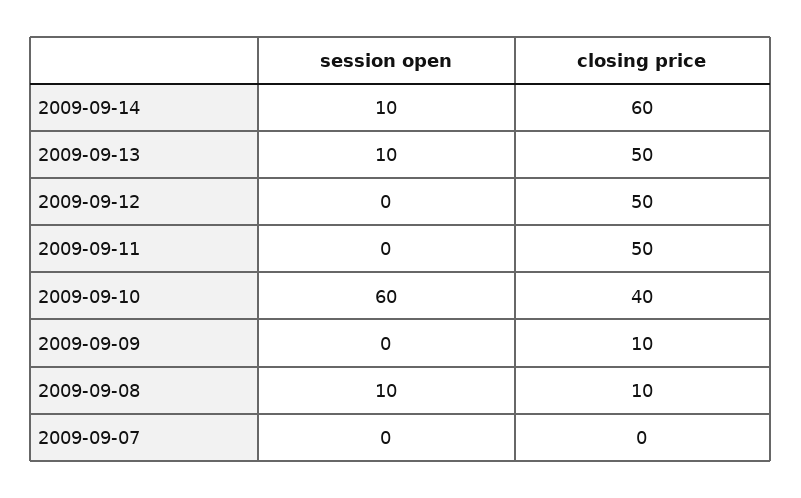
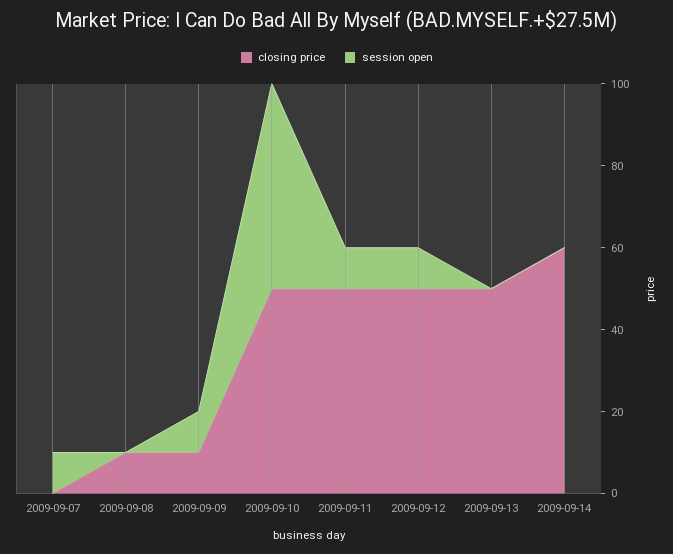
session open, 2009-09-14: 10 -> 0
session open, 2009-09-13: 10 -> 0
session open, 2009-09-12: 0 -> 10
session open, 2009-09-11: 0 -> 10
session open, 2009-09-10: 60 -> 50
closing price, 2009-09-10: 40 -> 50
session open, 2009-09-09: 0 -> 10
session open, 2009-09-08: 10 -> 0
session open, 2009-09-07: 0 -> 10

